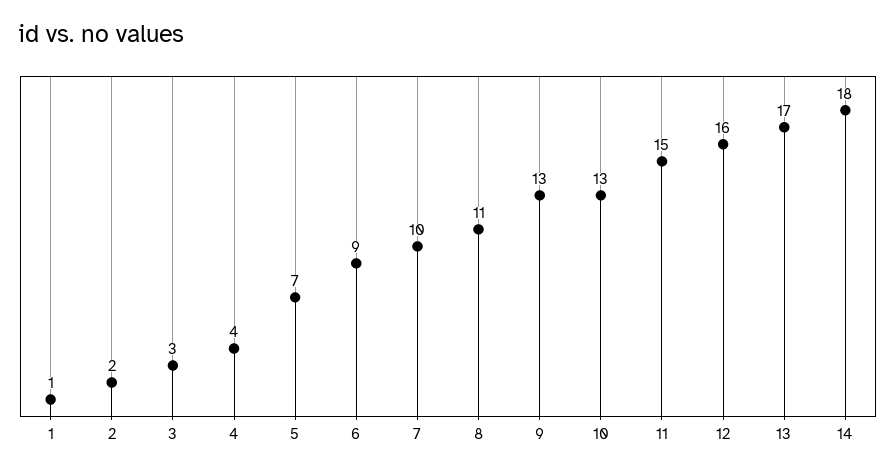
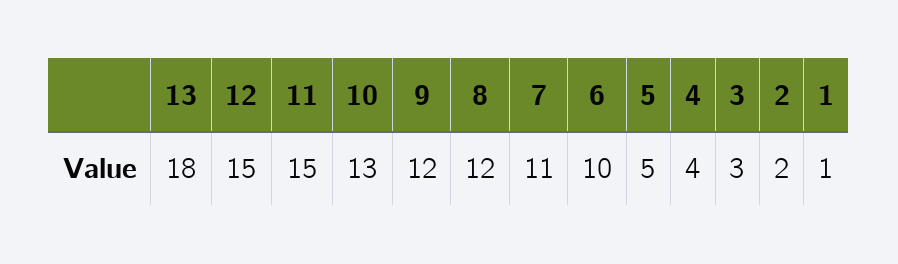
5: 7 -> 5
6: 9 -> 10
7: 10 -> 11
8: 11 -> 12
9: 13 -> 12
12: 16 -> 15
13: 17 -> 18
14: 18 -> none

